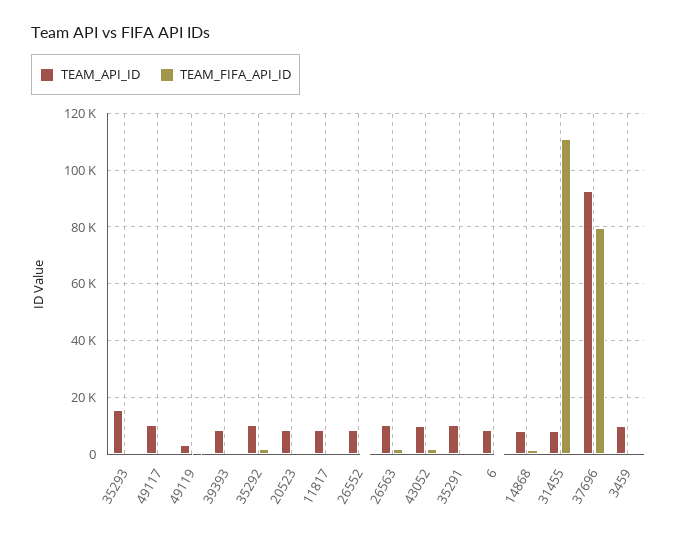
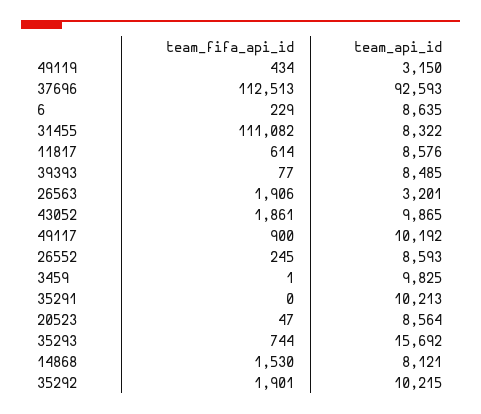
TEAM_API_ID, 26563: 10000 -> 3201
TEAM_FIFA_API_ID, 37696: 80000 -> 112513

